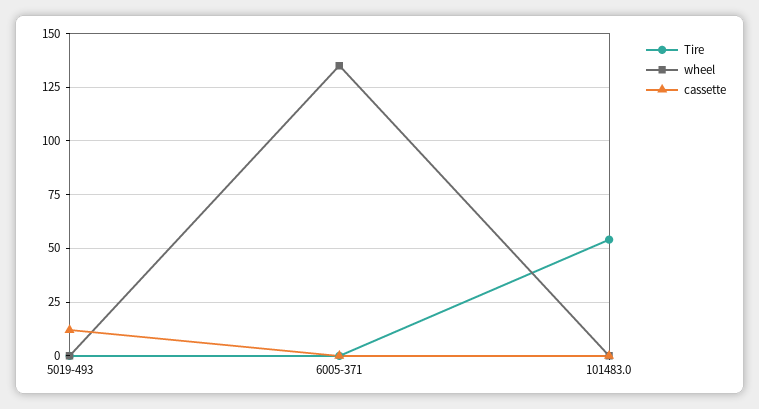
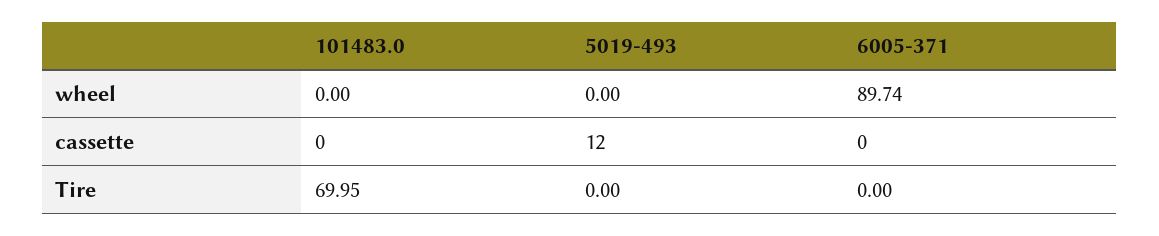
wheel, 6005-371: 135 -> 89.74
Tire, 101483.0: 55 -> 69.95

